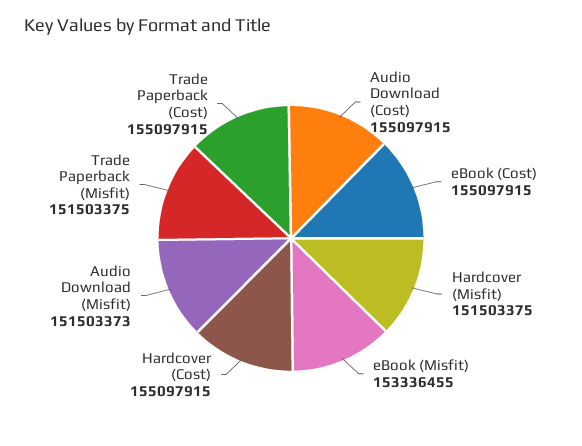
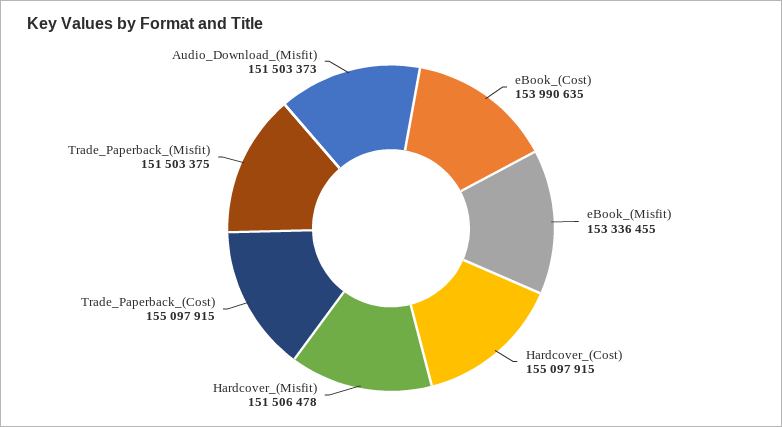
Audio Download (Cost): 155097915 -> none
eBook (Cost): 155097915 -> 153990635
Hardcover (Misfit): 151503375 -> 151506478

